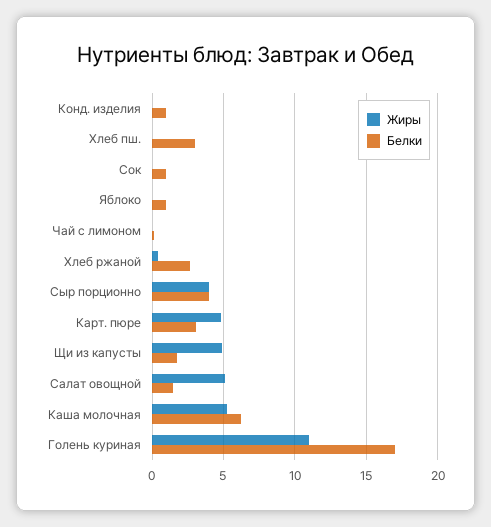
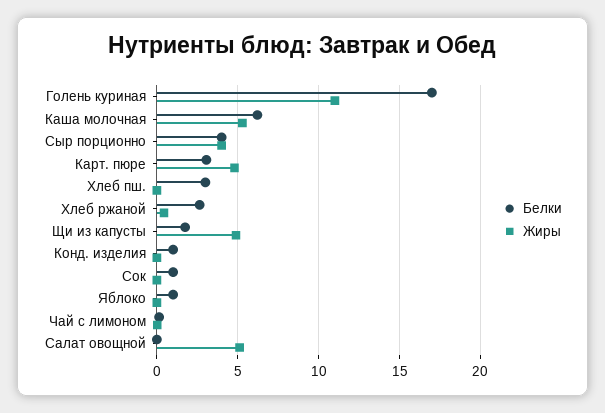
Белки, Салат овощной: 1.5 -> 0

